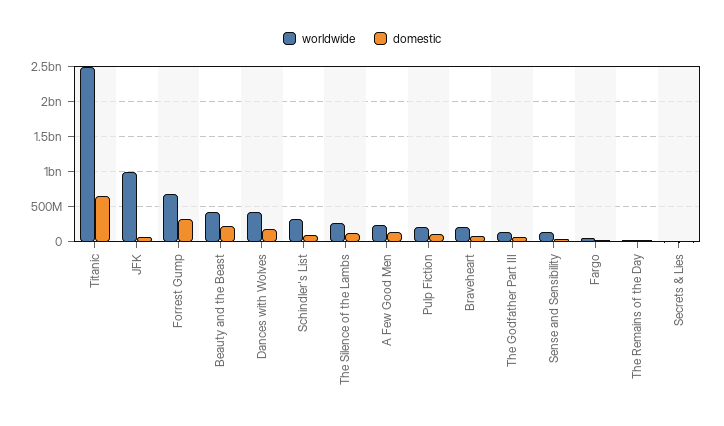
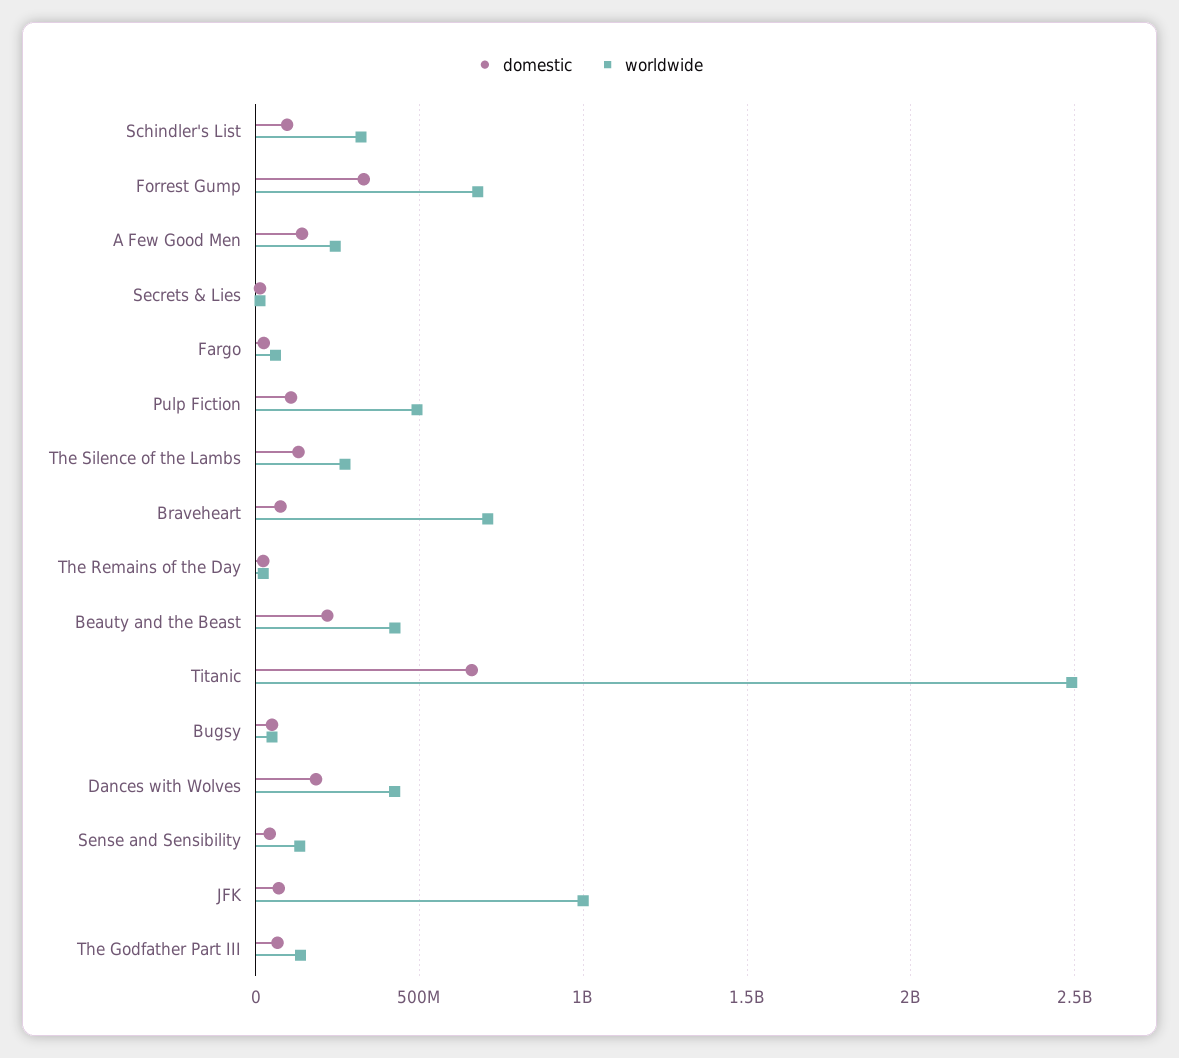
worldwide, Pulp Fiction: 200000000 -> 500000000
worldwide, Braveheart: 200000000 -> 700000000
domestic, Bugsy: none -> 50000000
worldwide, Bugsy: none -> 50000000

